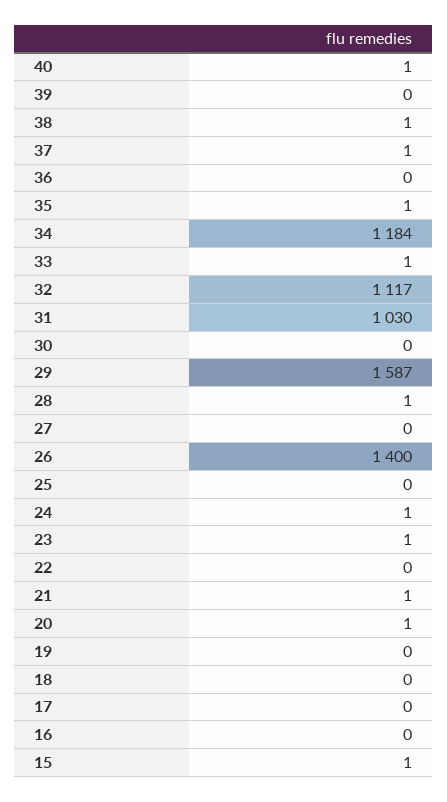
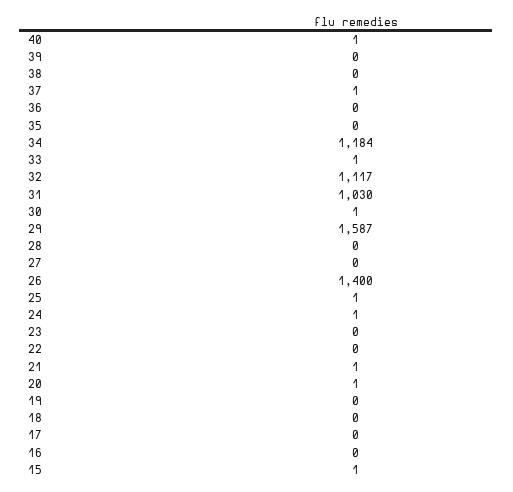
38: 1 -> 0
35: 1 -> 0
30: 0 -> 1
28: 1 -> 0
25: 0 -> 1
23: 1 -> 0

